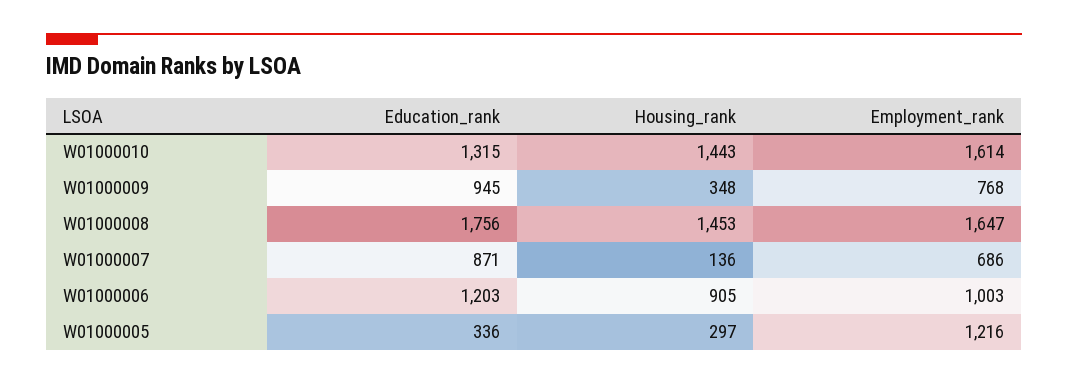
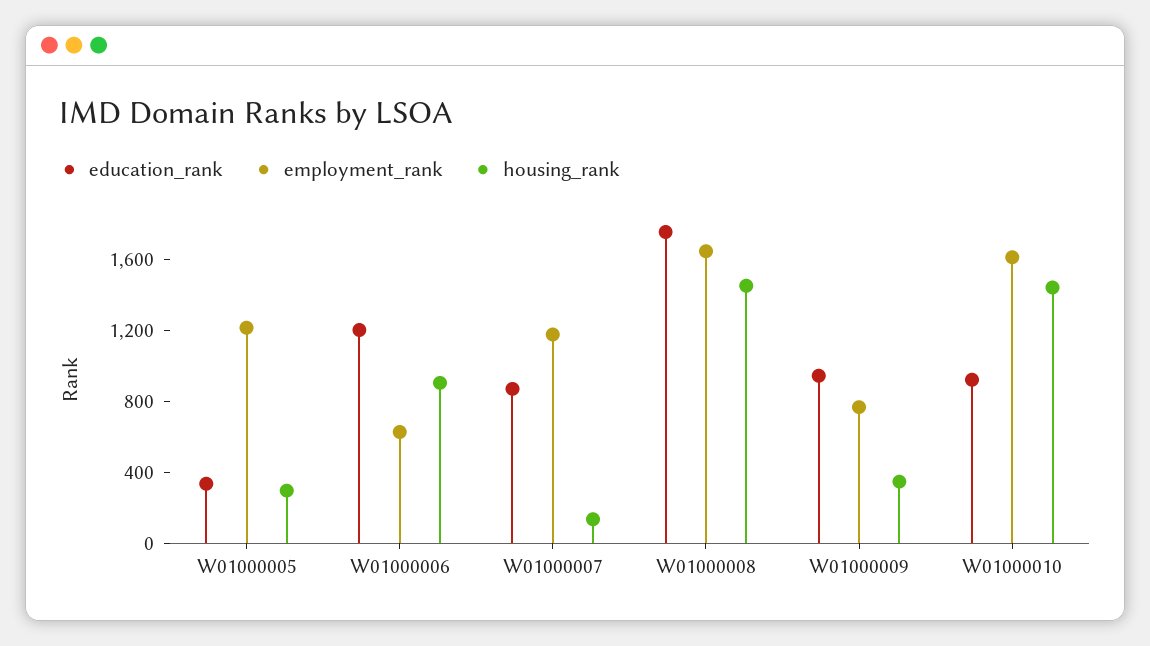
Education_rank, W01000010: 1315 -> 900
Employment_rank, W01000007: 686 -> 1200
Employment_rank, W01000006: 1003 -> 600

